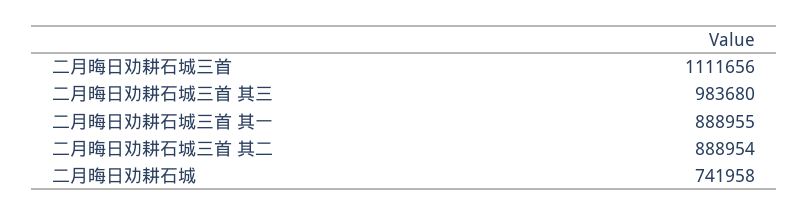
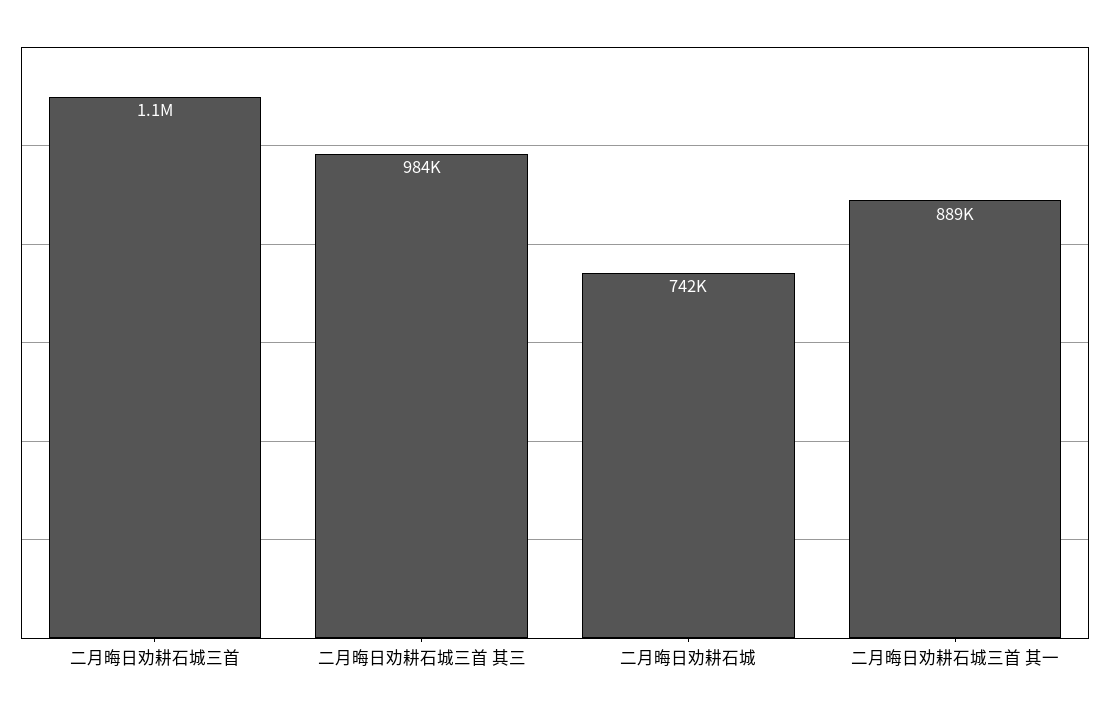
二月晦日劝耕石城三首 其二: 888954 -> none

